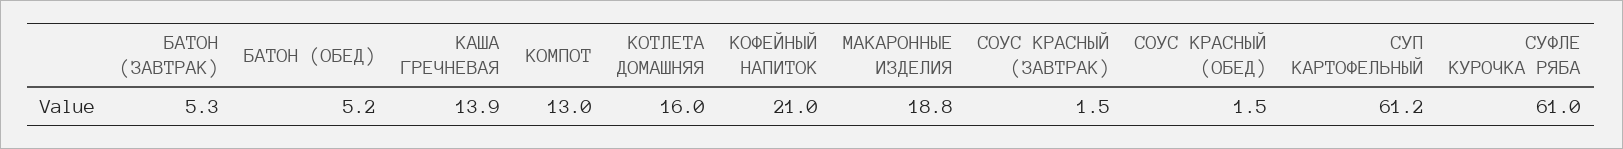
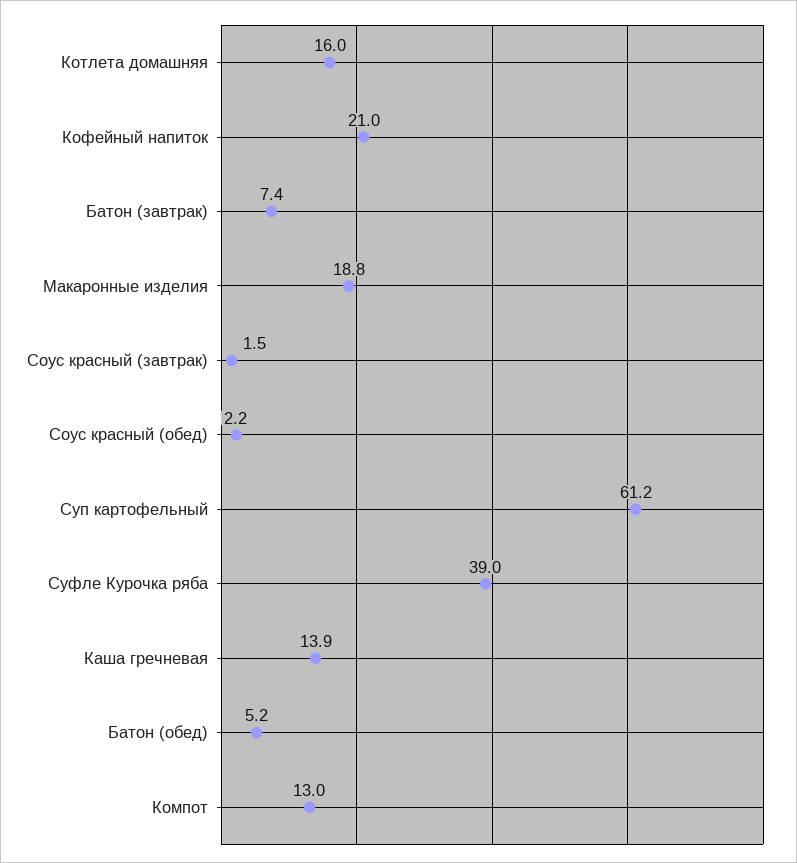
БАТОН (ЗАВТРАК): 5.3 -> 7.4
СОУС КРАСНЫЙ (ОБЕД): 1.5 -> 2.2
СУФЛЕ КУРОЧКА РЯБА: 61 -> 39

